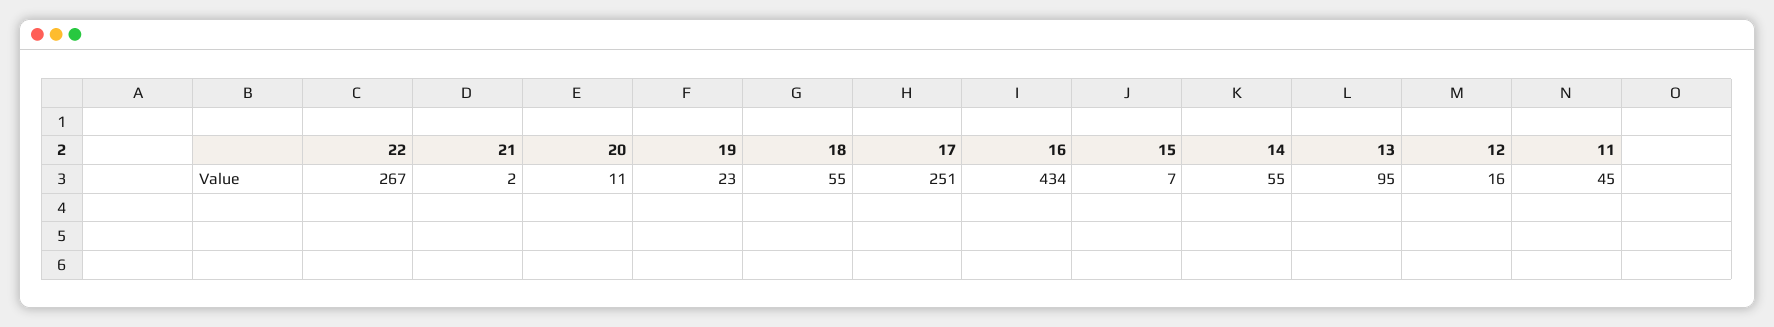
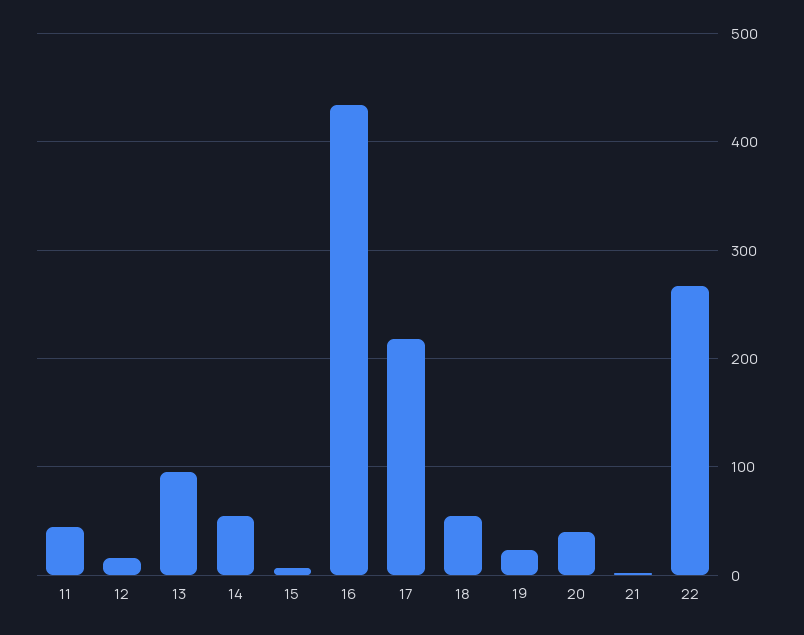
20: 11 -> 40
17: 251 -> 220

